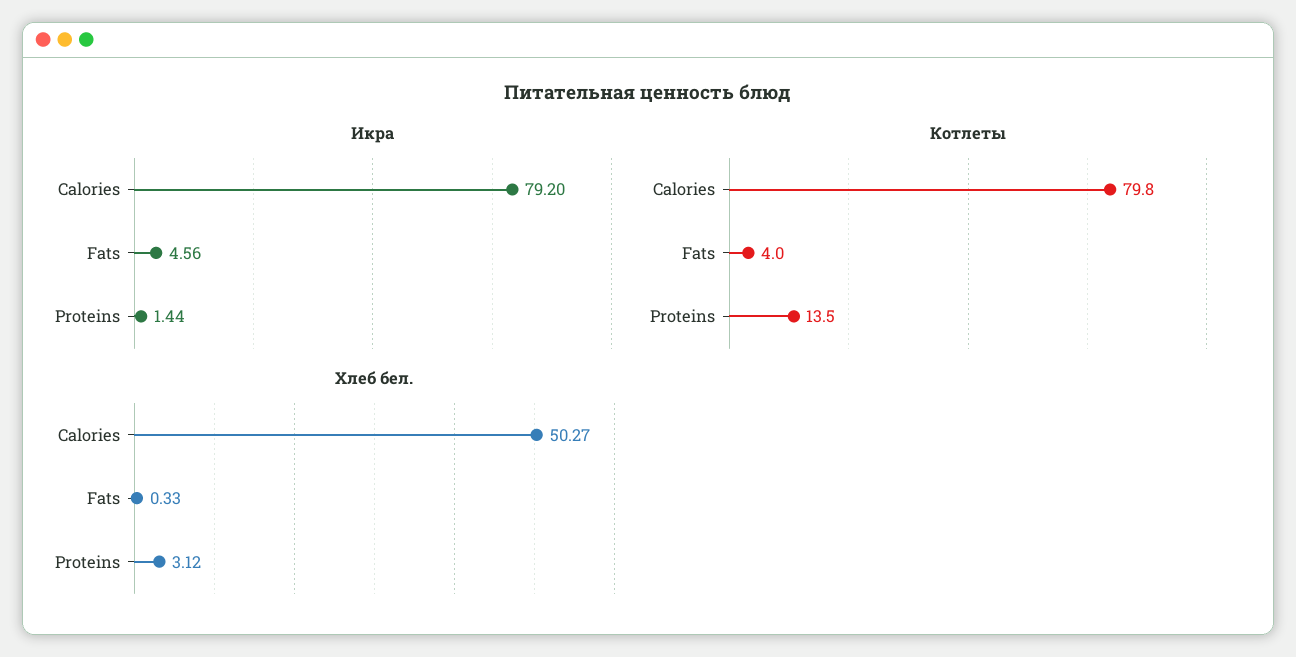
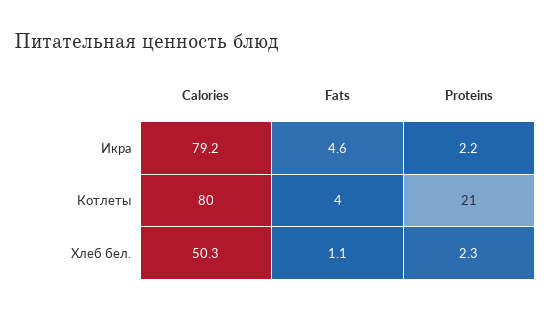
Икра, Proteins: 1.44 -> 2.2
Котлеты, Proteins: 13.5 -> 21
Хлеб бел., Fats: 0.33 -> 1.1
Хлеб бел., Proteins: 3.12 -> 2.3

